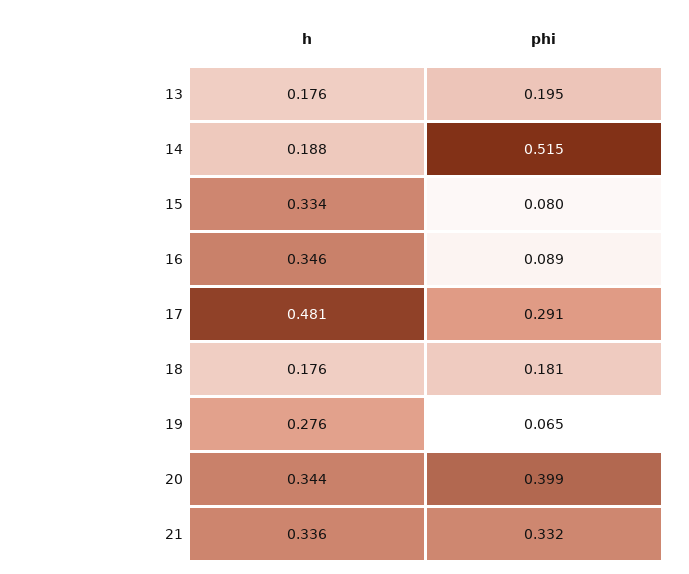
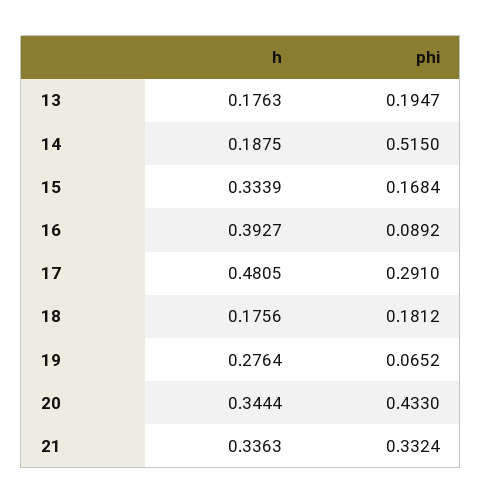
phi, 15: 0.08 -> 0.1684
h, 16: 0.346 -> 0.3927
phi, 20: 0.399 -> 0.433

